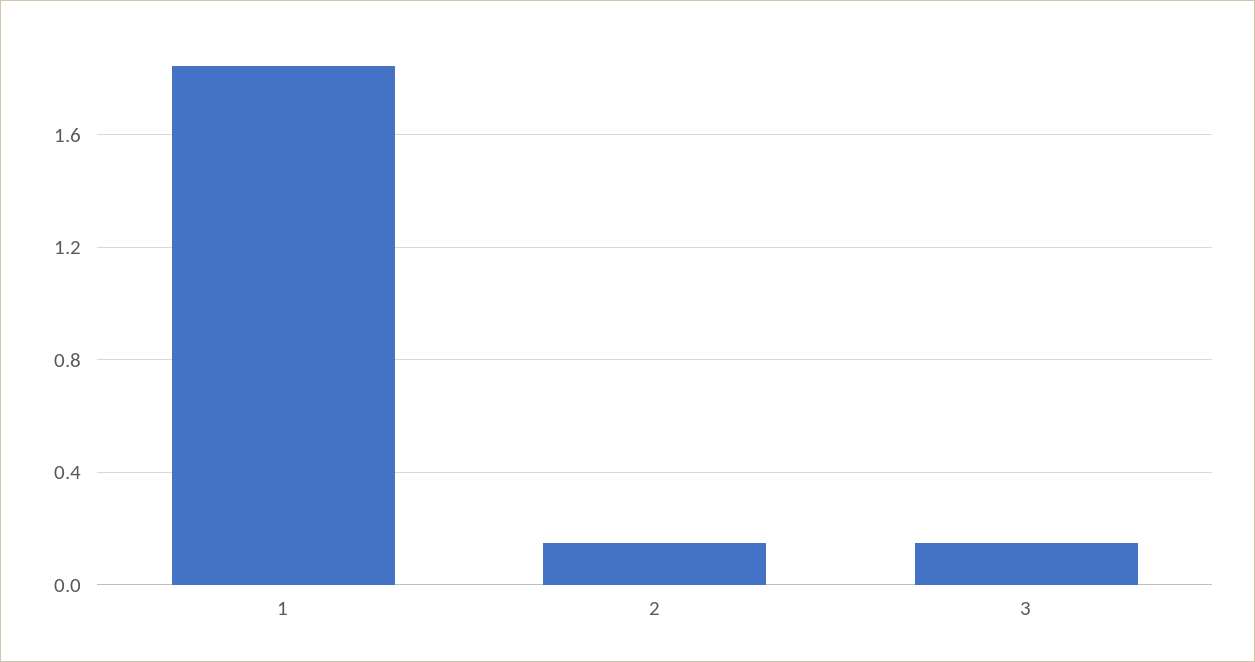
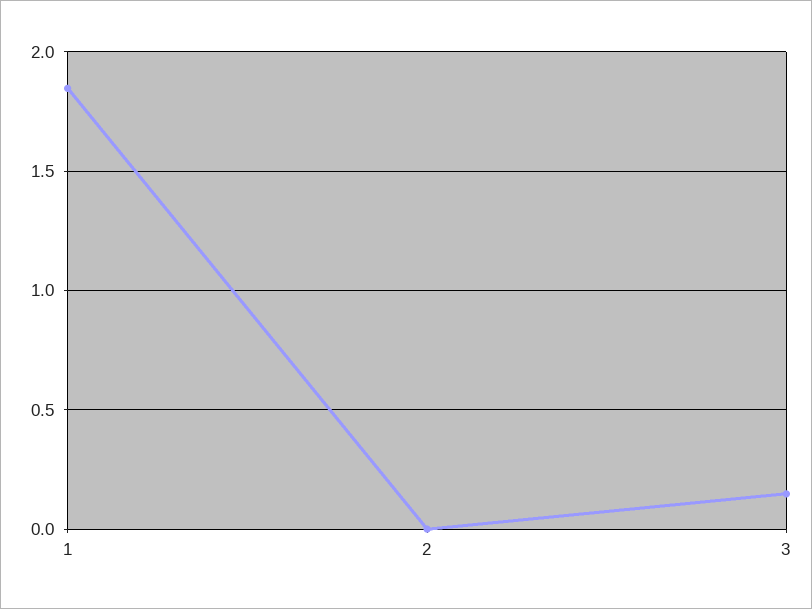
2: 0.15 -> 0

